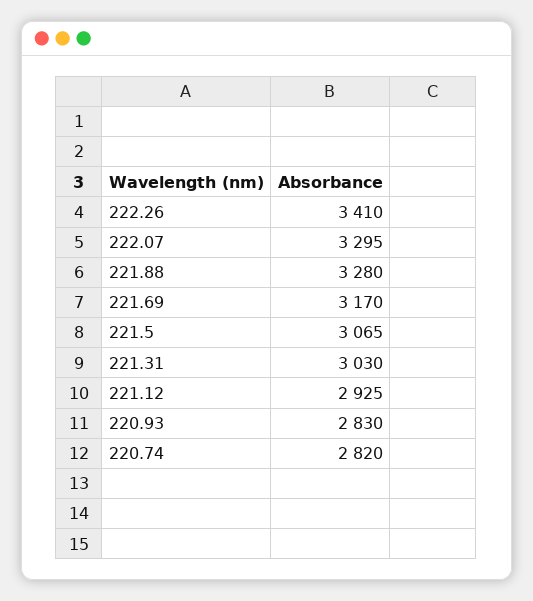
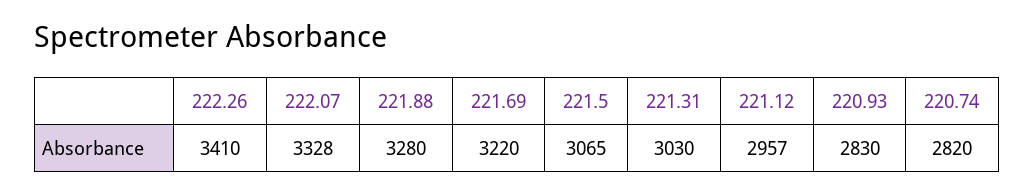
222.07: 3295 -> 3328
221.69: 3170 -> 3220
221.12: 2925 -> 2957

